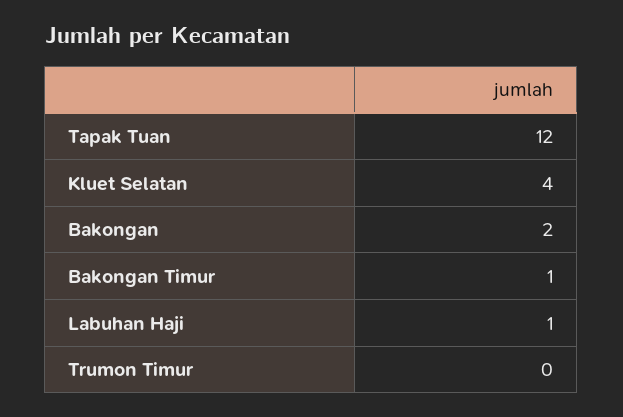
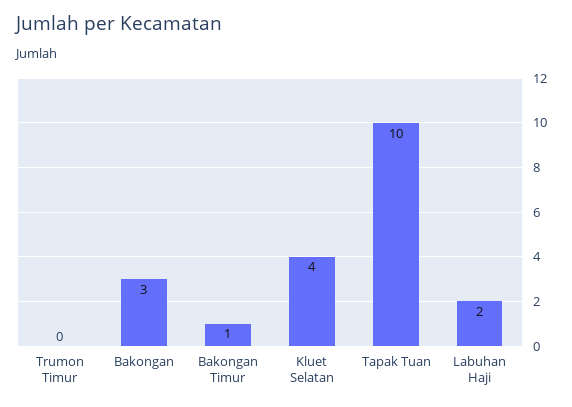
Tapak Tuan: 12 -> 10
Bakongan: 2 -> 3
Labuhan Haji: 1 -> 2

